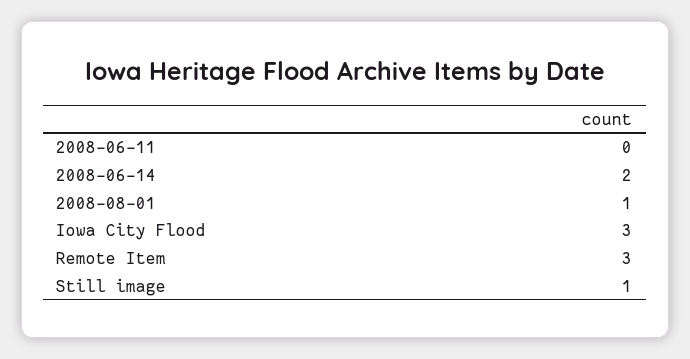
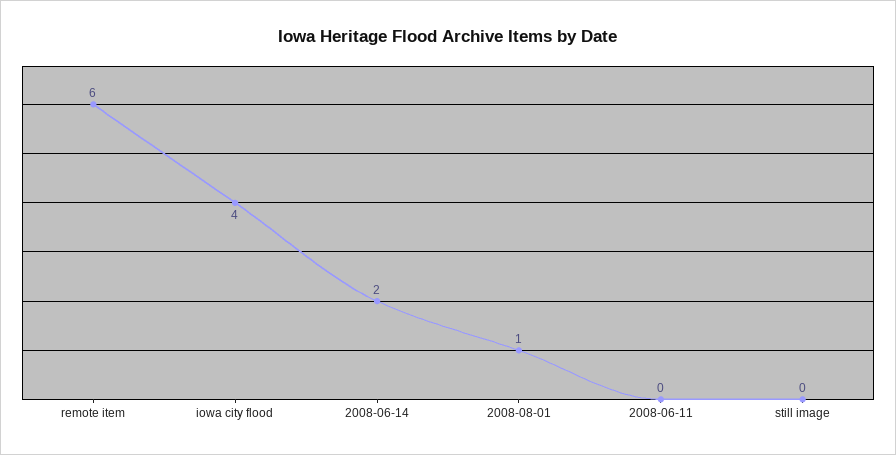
Iowa City Flood: 3 -> 4
Remote Item: 3 -> 6
Still image: 1 -> 0

